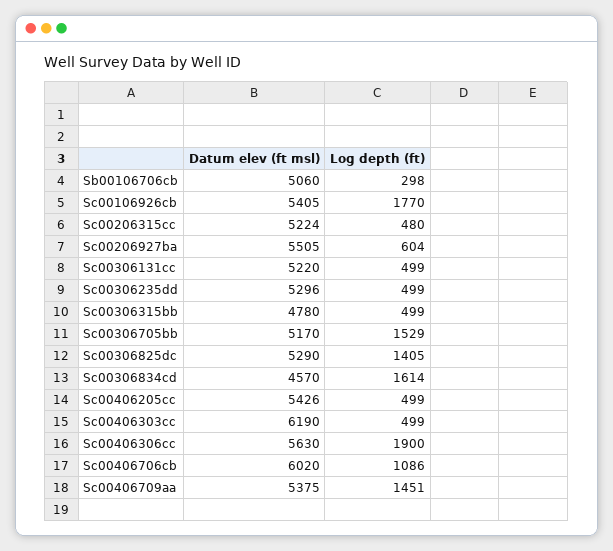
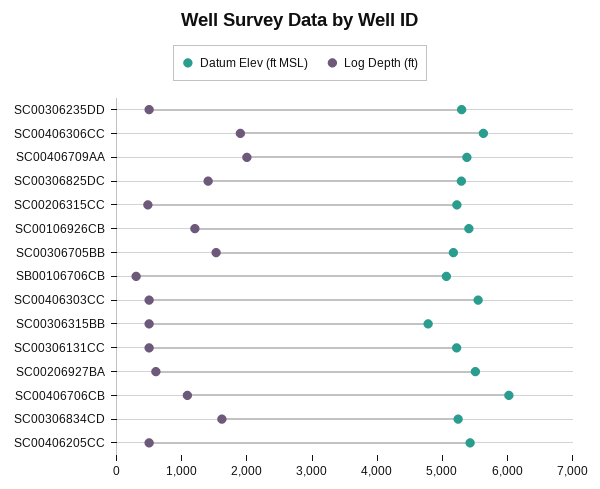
Log depth (ft), Sc00106926cb: 1770 -> 1200
Datum elev (ft msl), Sc00306834cd: 4570 -> 5200
Datum elev (ft msl), Sc00406303cc: 6190 -> 5600
Log depth (ft), Sc00406709aa: 1451 -> 2000

